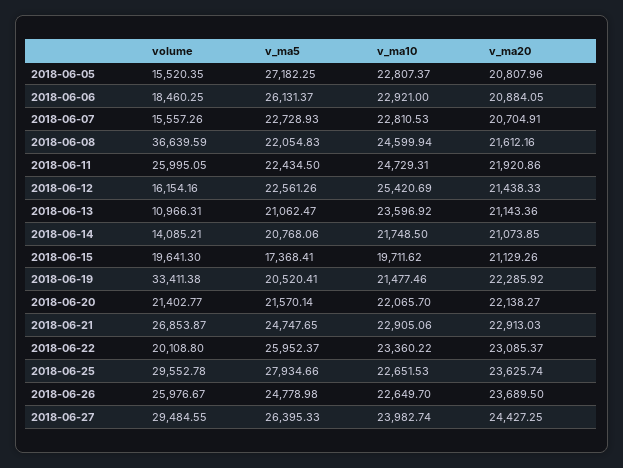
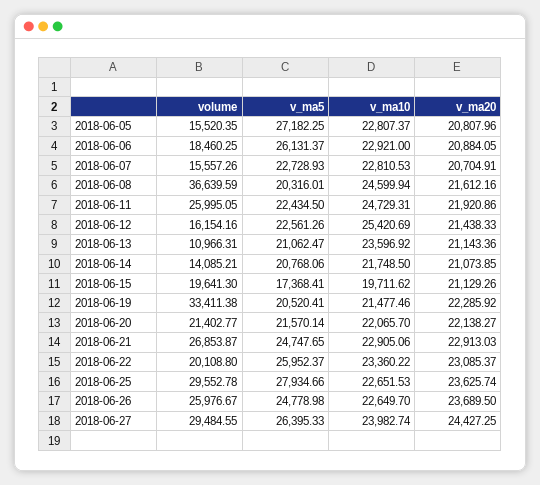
v_ma5, 2018-06-08: 22054.83 -> 20316.01

